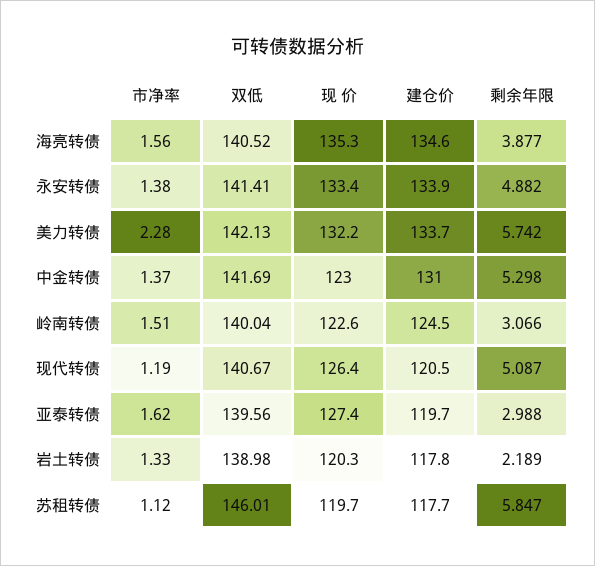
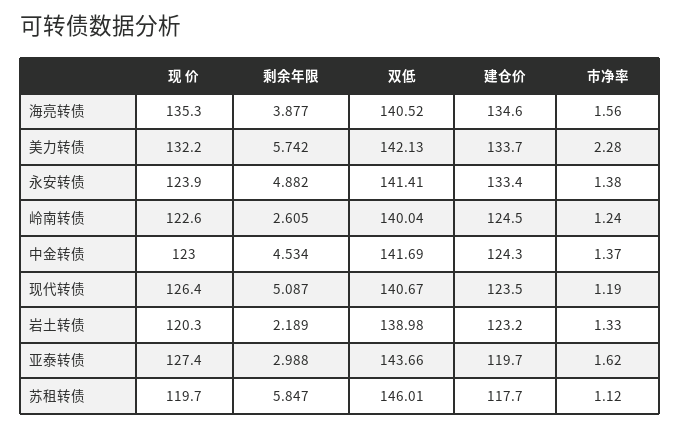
现 价, 永安转债: 133.4 -> 123.9
建仓价, 永安转债: 133.9 -> 133.4
建仓价, 中金转债: 131 -> 124.3
剩余年限, 中金转债: 5.298 -> 4.534
市净率, 岭南转债: 1.51 -> 1.24
剩余年限, 岭南转债: 3.066 -> 2.605
建仓价, 现代转债: 120.5 -> 123.5
双低, 亚泰转债: 139.56 -> 143.66
建仓价, 岩土转债: 117.8 -> 123.2

